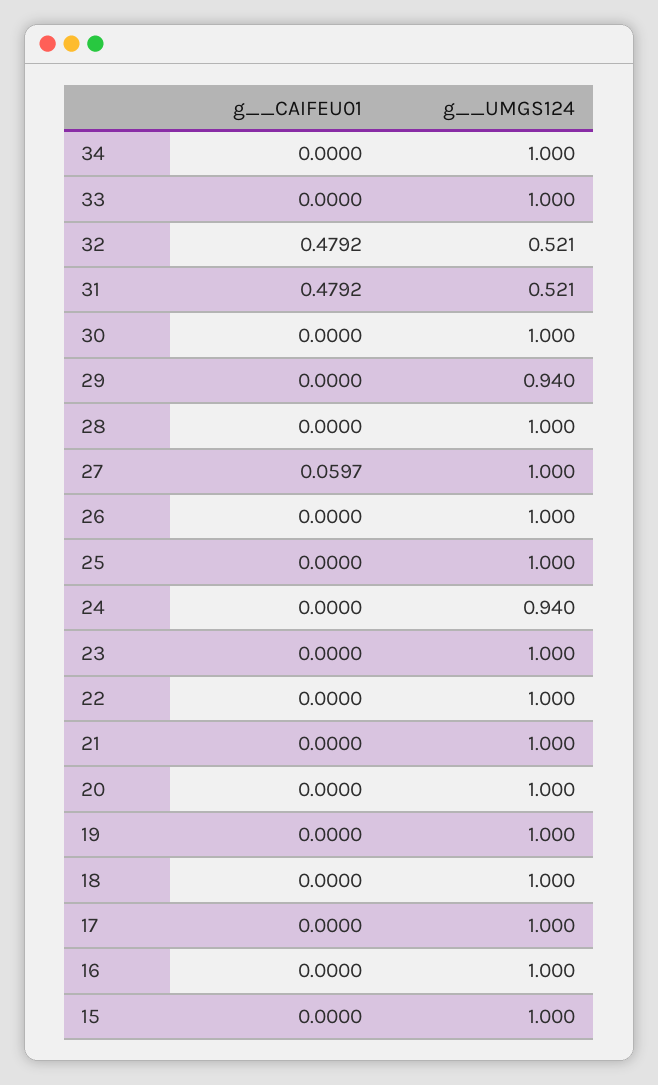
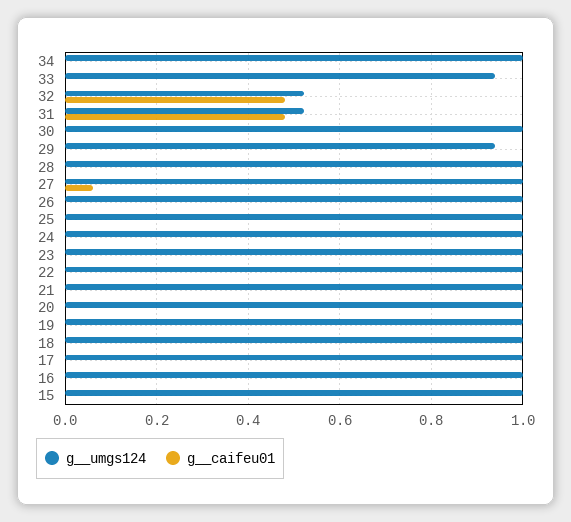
g__UMGS124, 33: 1 -> 0.94
g__UMGS124, 24: 0.94 -> 1

